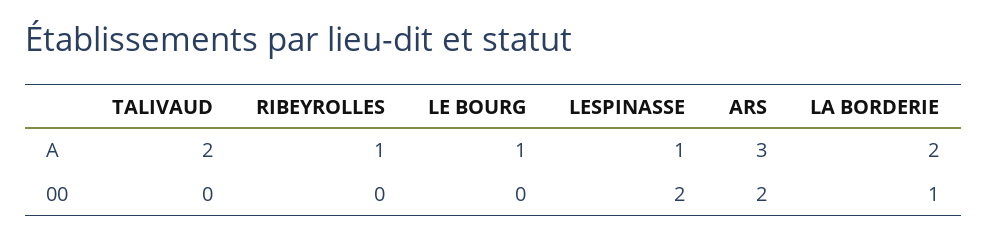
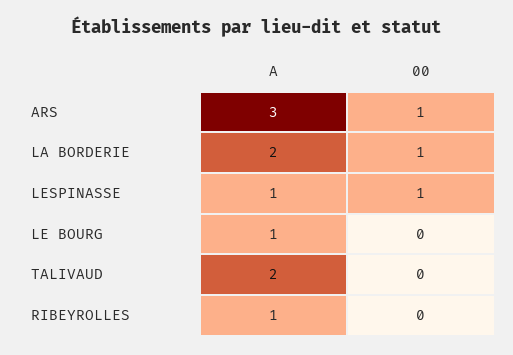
LESPINASSE, 00: 2 -> 1
ARS, 00: 2 -> 1

